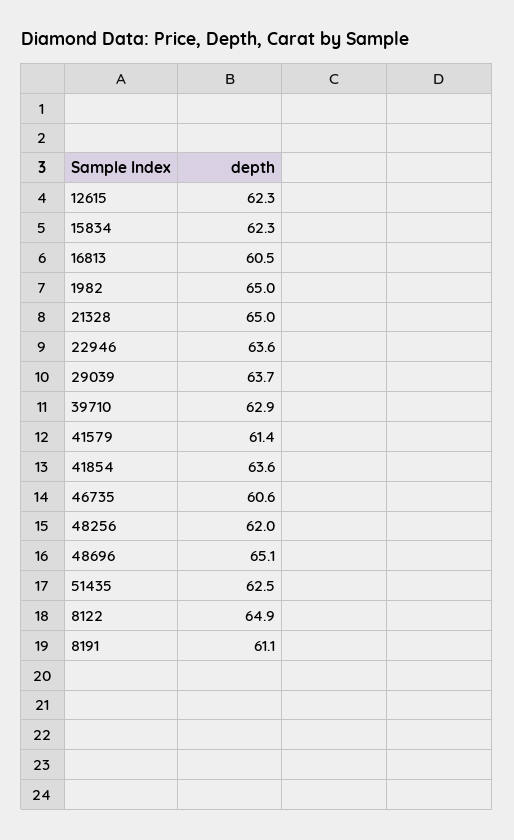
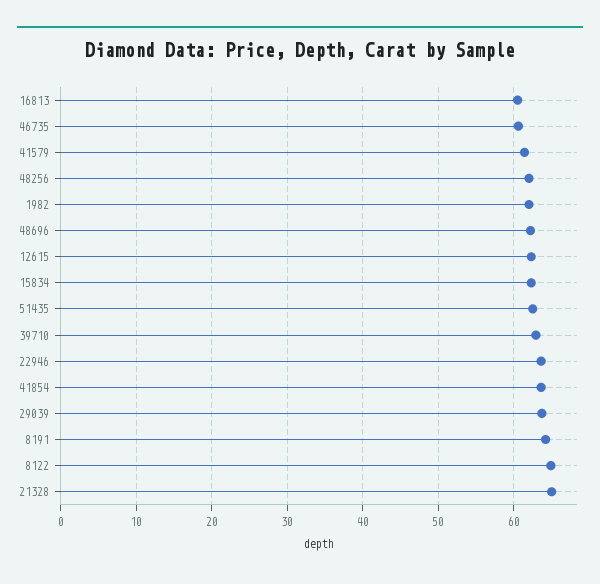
1982: 65 -> 62
48696: 65.1 -> 62
8191: 61.1 -> 64

